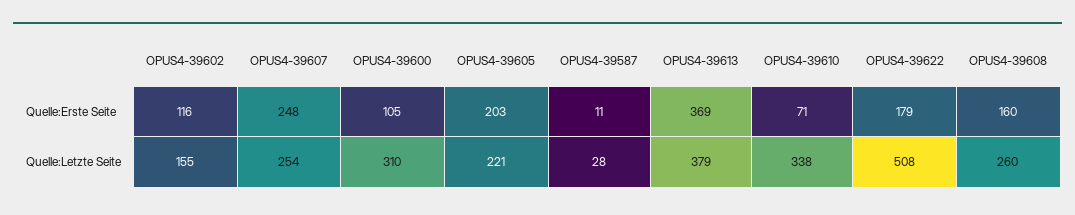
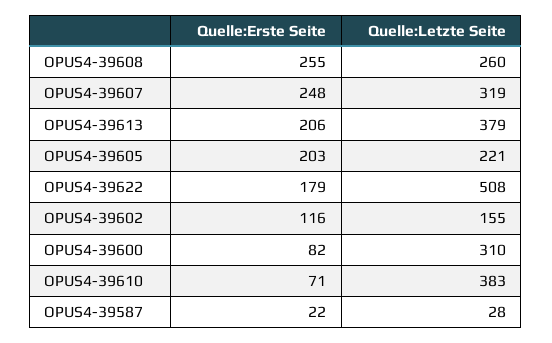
OPUS4-39600, Quelle:Erste Seite: 105 -> 82
OPUS4-39587, Quelle:Erste Seite: 11 -> 22
OPUS4-39613, Quelle:Erste Seite: 369 -> 206
OPUS4-39608, Quelle:Erste Seite: 160 -> 255
OPUS4-39607, Quelle:Letzte Seite: 254 -> 319
OPUS4-39610, Quelle:Letzte Seite: 338 -> 383

